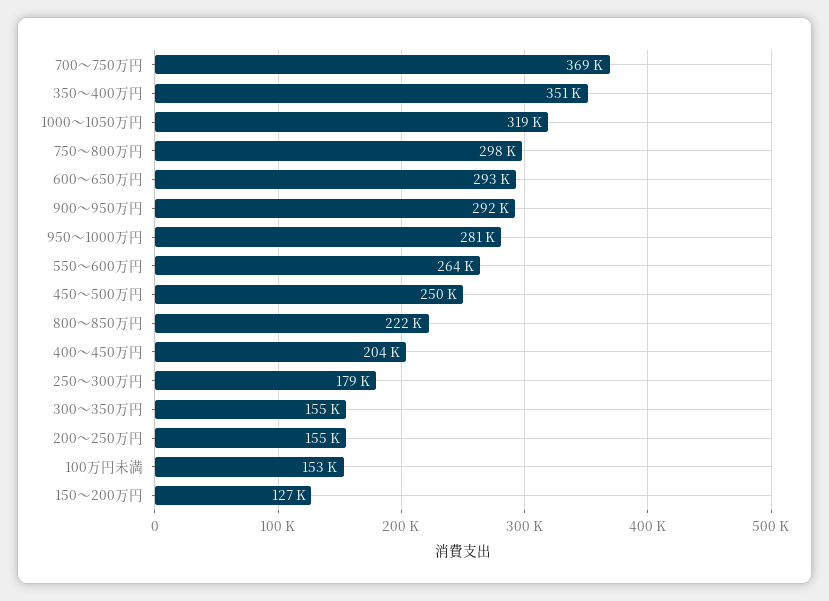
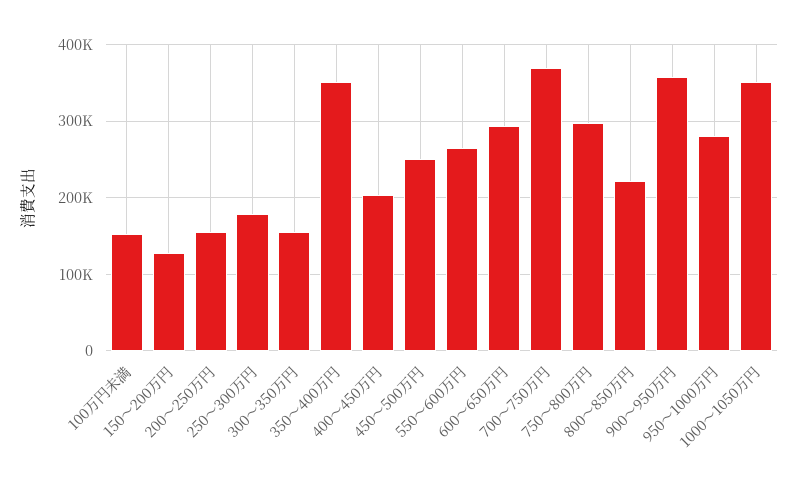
1000～1050万円: 319000 -> 350000
900～950万円: 292000 -> 360000

